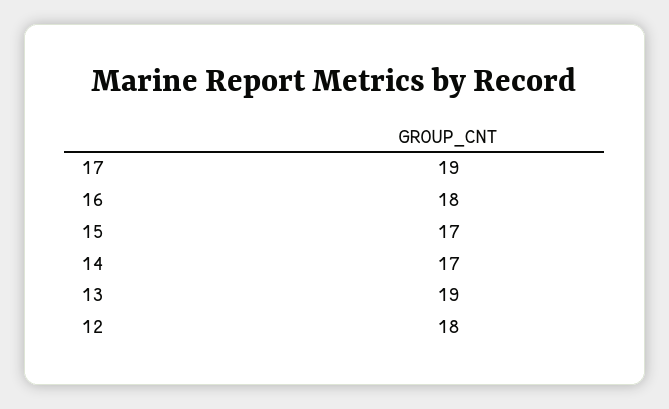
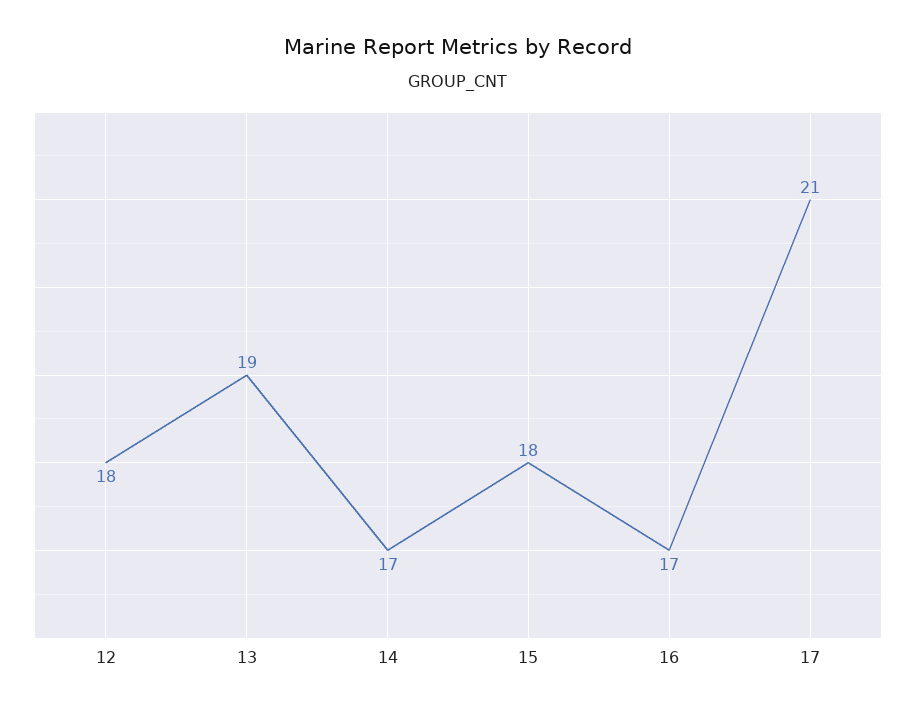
17: 19 -> 21
16: 18 -> 17
15: 17 -> 18

